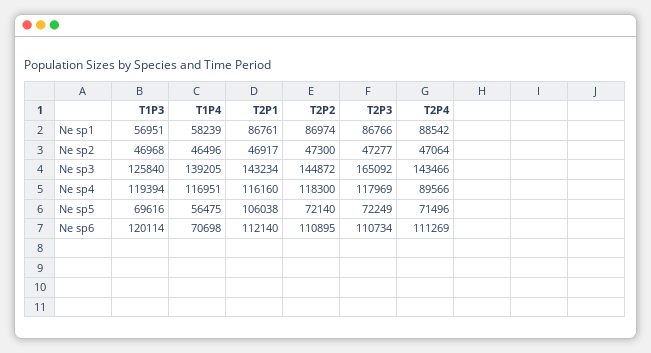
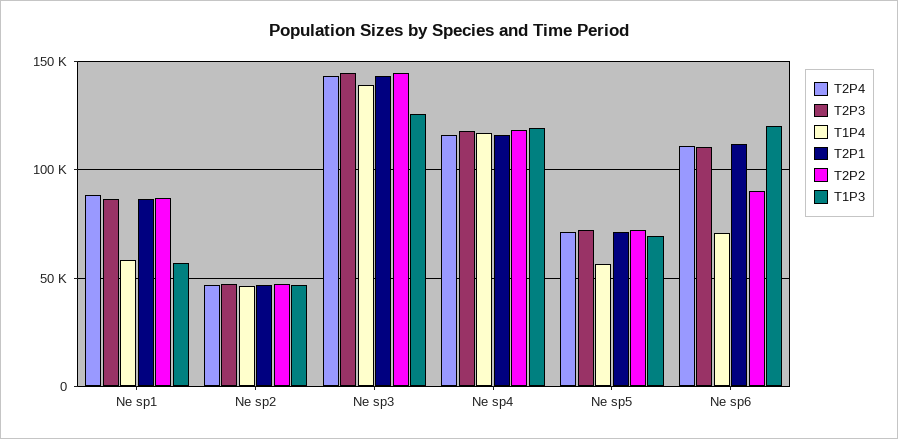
T2P3, Ne sp3: 165092 -> 145000
T2P4, Ne sp4: 89566 -> 115000
T2P1, Ne sp5: 106038 -> 70000
T2P2, Ne sp6: 110895 -> 90000

